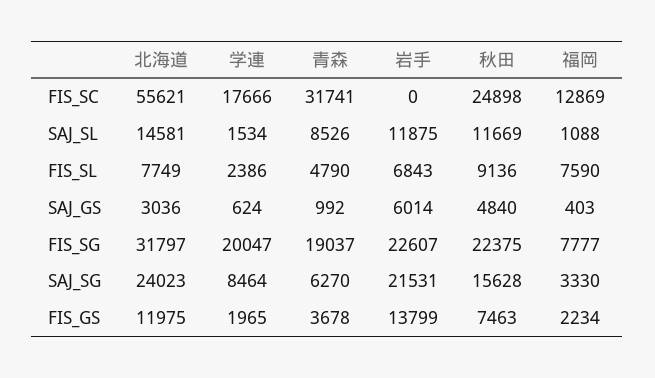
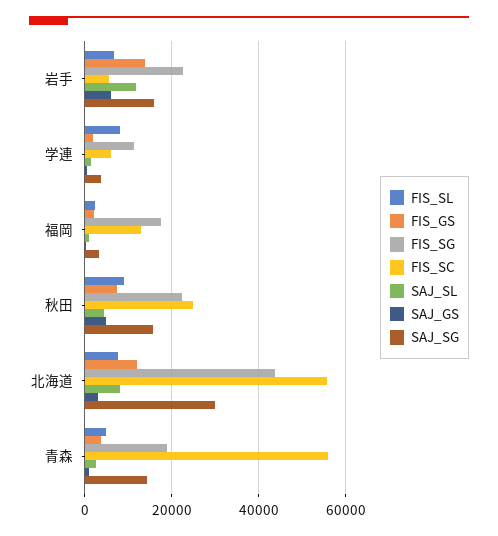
FIS_SC, 学連: 17666 -> 6000
FIS_SC, 青森: 31741 -> 56000
FIS_SC, 岩手: 0 -> 6000
SAJ_SL, 北海道: 14581 -> 8000
SAJ_SL, 青森: 8526 -> 2000
SAJ_SL, 秋田: 11669 -> 4000
FIS_SL, 学連: 2386 -> 8000
FIS_SL, 福岡: 7590 -> 2000
FIS_SG, 北海道: 31797 -> 44000
FIS_SG, 学連: 20047 -> 12000
FIS_SG, 福岡: 7777 -> 18000
SAJ_SG, 北海道: 24023 -> 30000
SAJ_SG, 学連: 8464 -> 4000
SAJ_SG, 青森: 6270 -> 14000
SAJ_SG, 岩手: 21531 -> 16000

